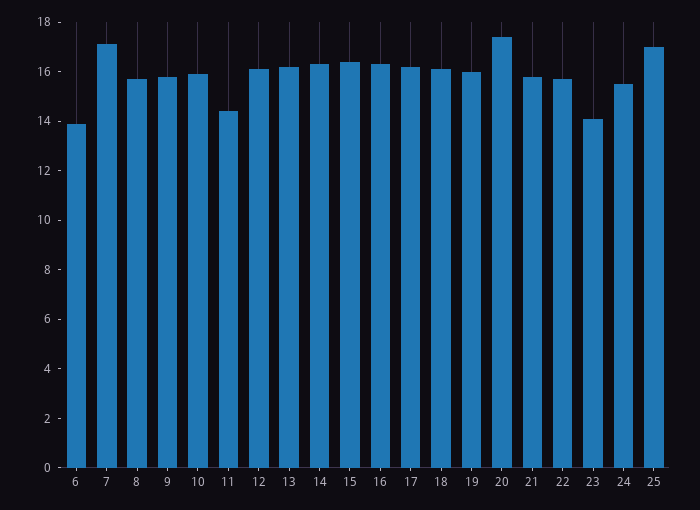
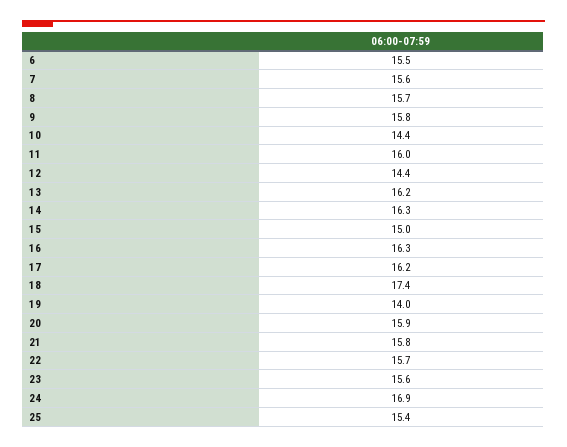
6: 14 -> 15.5
7: 17 -> 15.6
10: 16 -> 14.4
11: 14.5 -> 16
12: 16 -> 14.4
15: 16.5 -> 15
18: 16 -> 17.4
19: 16 -> 14
20: 17.5 -> 15.9
23: 14 -> 15.6
24: 15.5 -> 16.9
25: 17 -> 15.4

